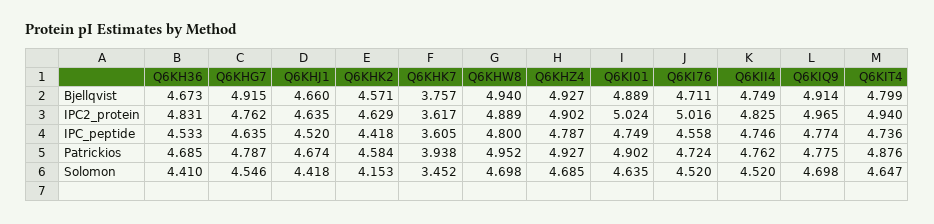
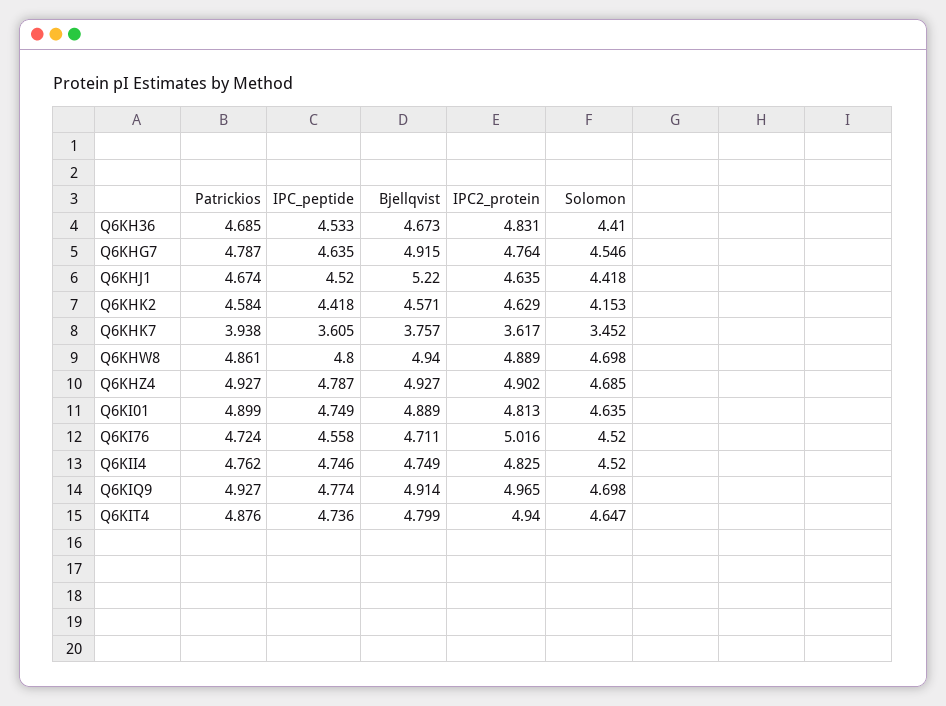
Q6KHJ1, Bjellqvist: 4.66 -> 5.22
Q6KHG7, IPC2_protein: 4.762 -> 4.764
Q6KI01, IPC2_protein: 5.024 -> 4.813
Q6KHW8, Patrickios: 4.952 -> 4.861
Q6KI01, Patrickios: 4.902 -> 4.899
Q6KIQ9, Patrickios: 4.775 -> 4.927

